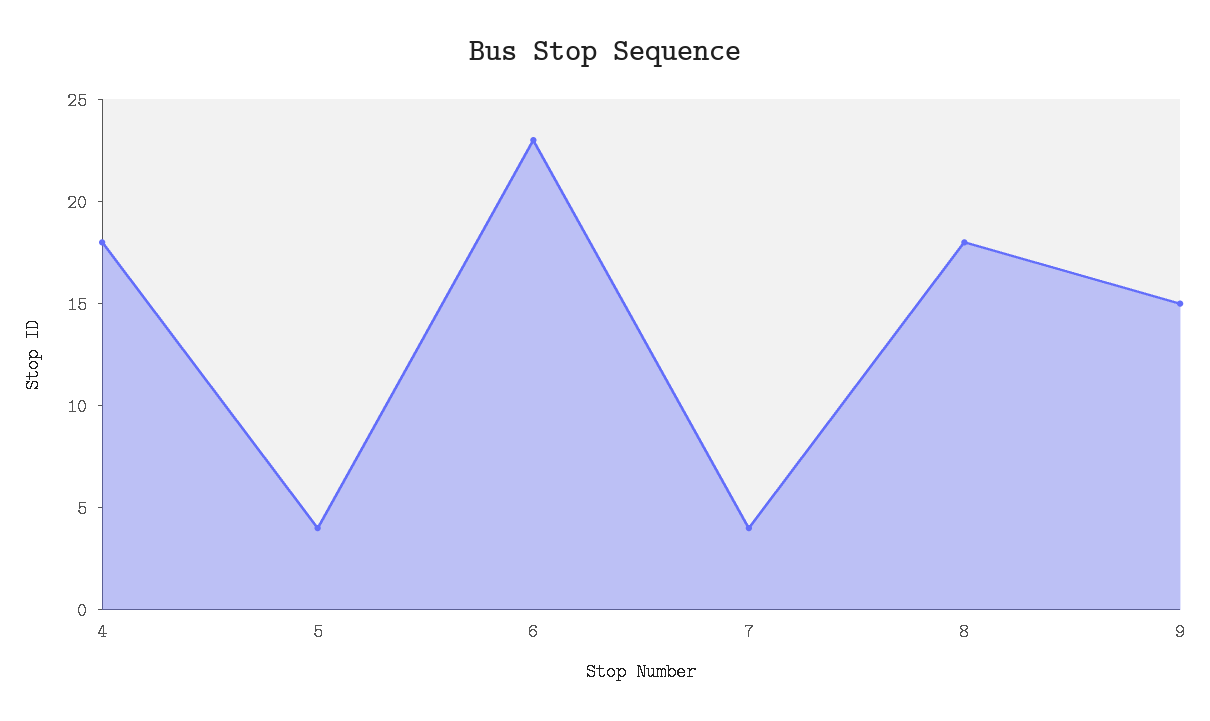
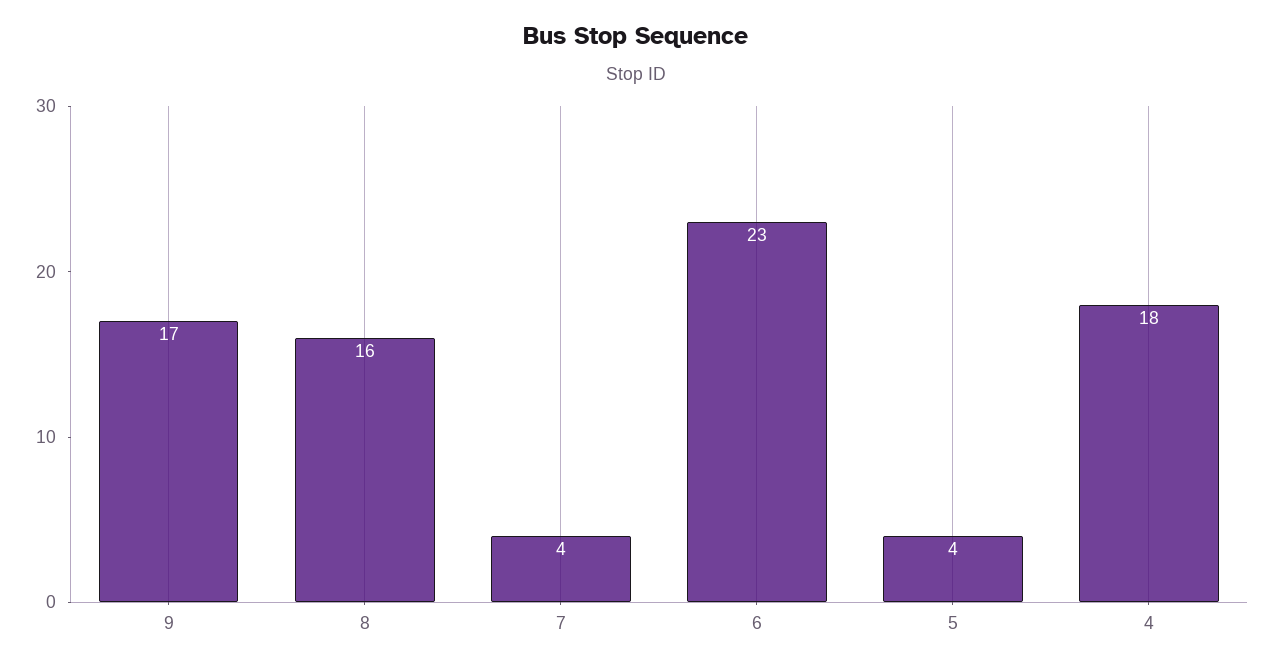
8: 18 -> 16
9: 15 -> 17

